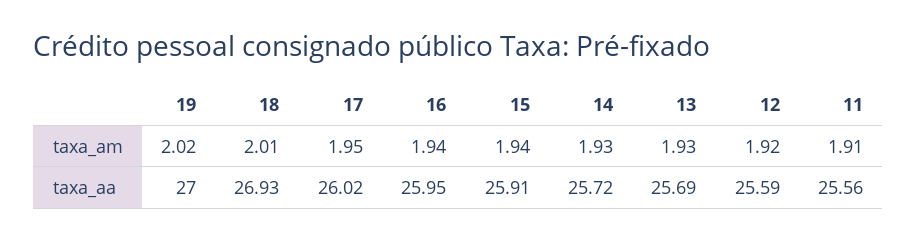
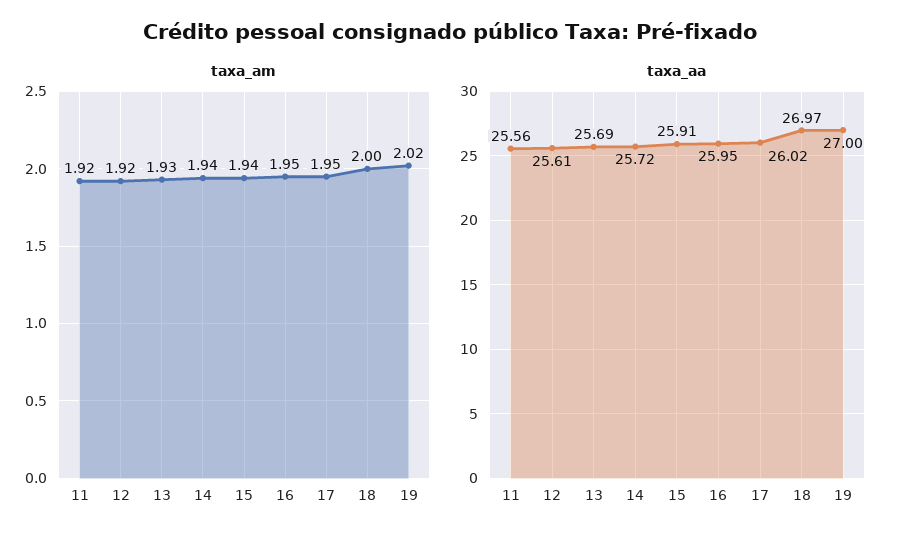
taxa_am, 18: 2.01 -> 2
taxa_am, 16: 1.94 -> 1.95
taxa_am, 14: 1.93 -> 1.94
taxa_am, 11: 1.91 -> 1.92
taxa_aa, 18: 26.93 -> 26.97
taxa_aa, 12: 25.59 -> 25.61

